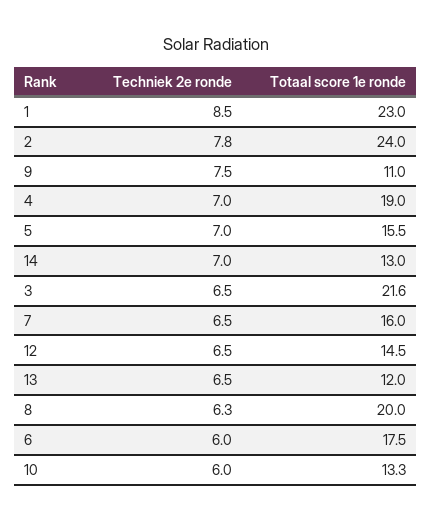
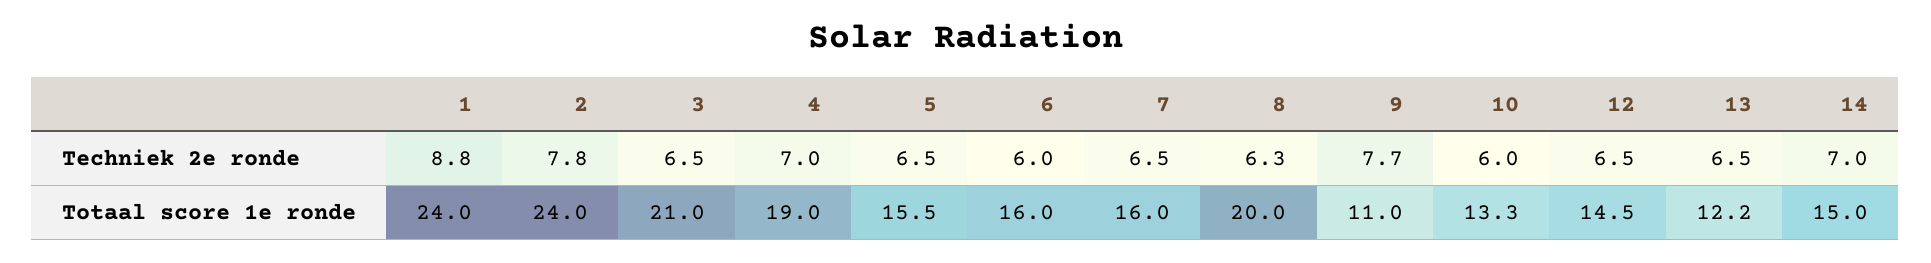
Techniek 2e ronde, 1: 8.5 -> 8.8
Totaal score 1e ronde, 1: 23 -> 24
Techniek 2e ronde, 9: 7.5 -> 7.7
Techniek 2e ronde, 5: 7 -> 6.5
Totaal score 1e ronde, 14: 13 -> 15
Totaal score 1e ronde, 3: 21.6 -> 21
Totaal score 1e ronde, 13: 12 -> 12.2
Totaal score 1e ronde, 6: 17.5 -> 16

